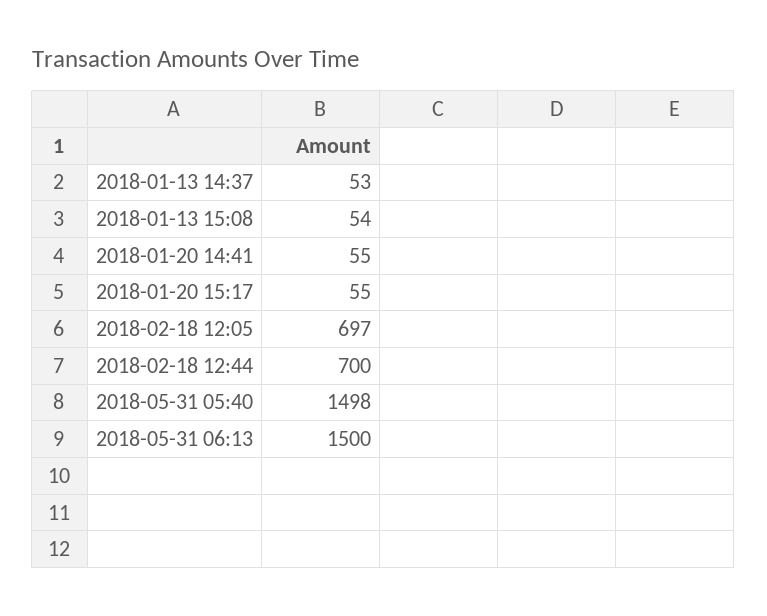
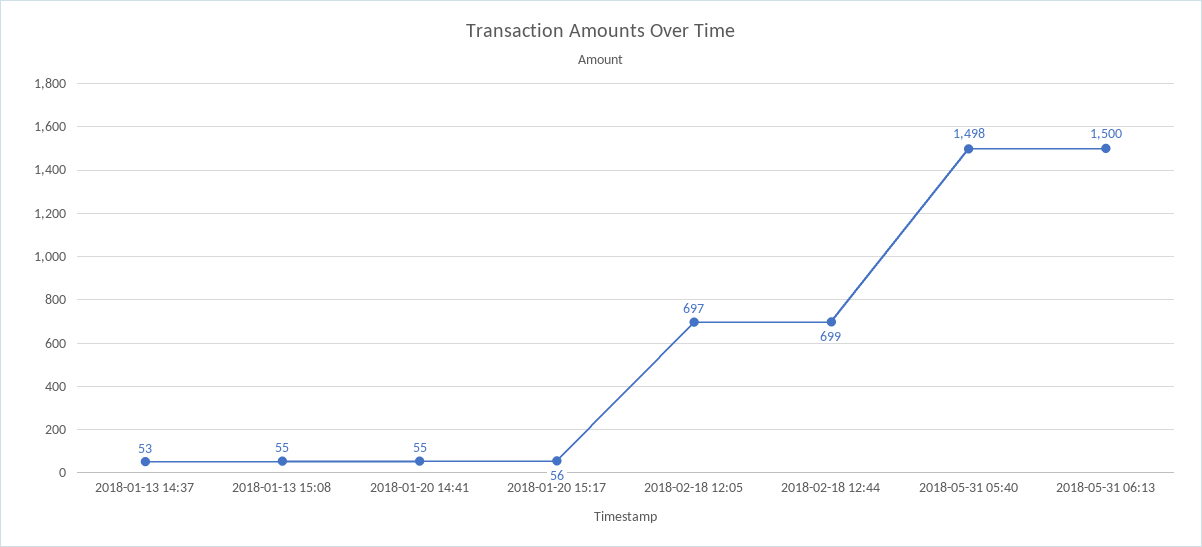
2018-01-13 15:08: 54 -> 55
2018-01-20 15:17: 55 -> 56
2018-02-18 12:44: 700 -> 699

